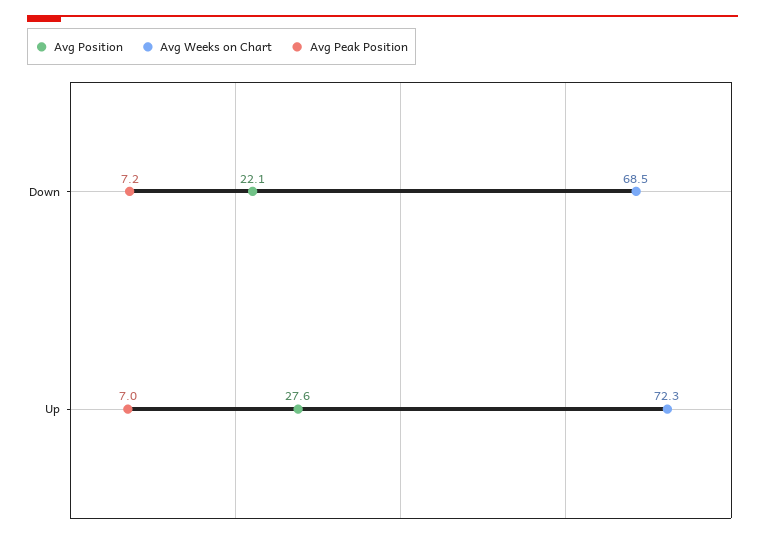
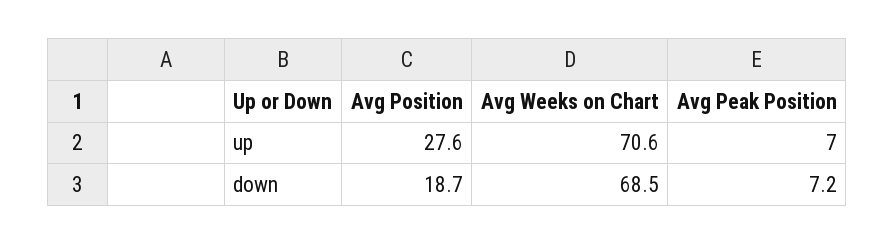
Avg Position, Down: 22.1 -> 18.7
Avg Weeks on Chart, Up: 72.3 -> 70.6

